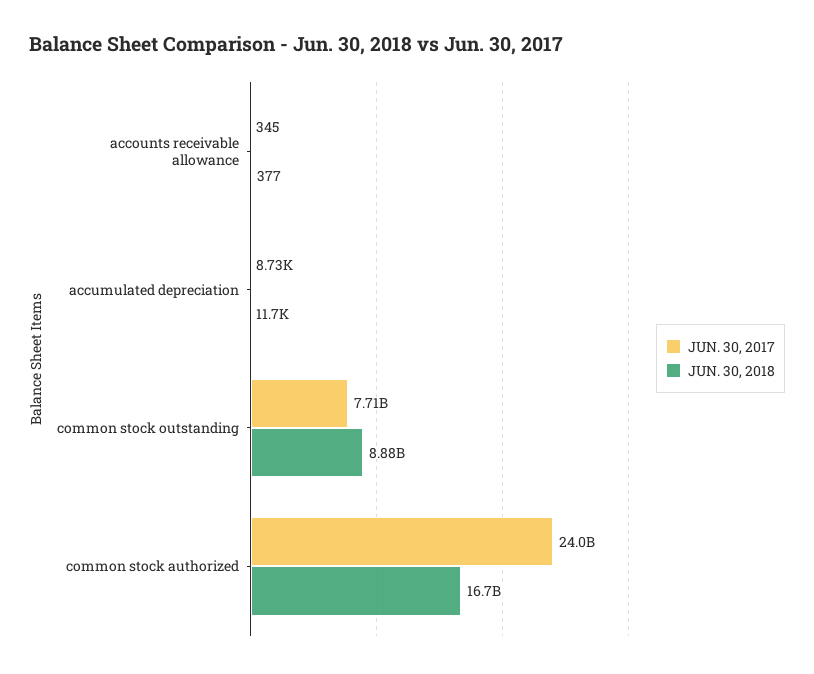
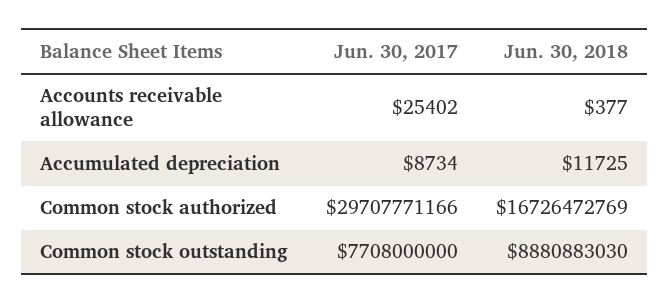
JUN. 30, 2017, accounts receivable allowance: 345 -> 25402
JUN. 30, 2017, common stock authorized: 24000000000 -> 29707771166

